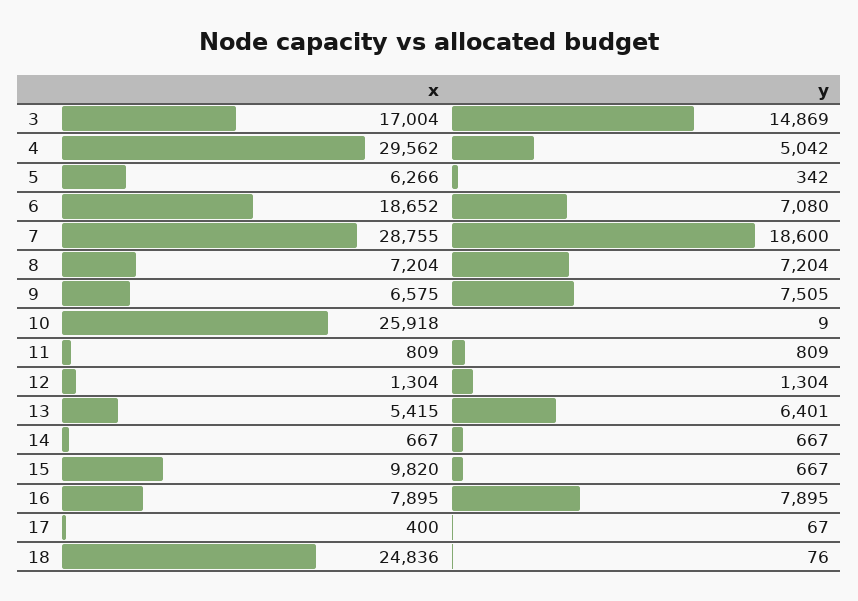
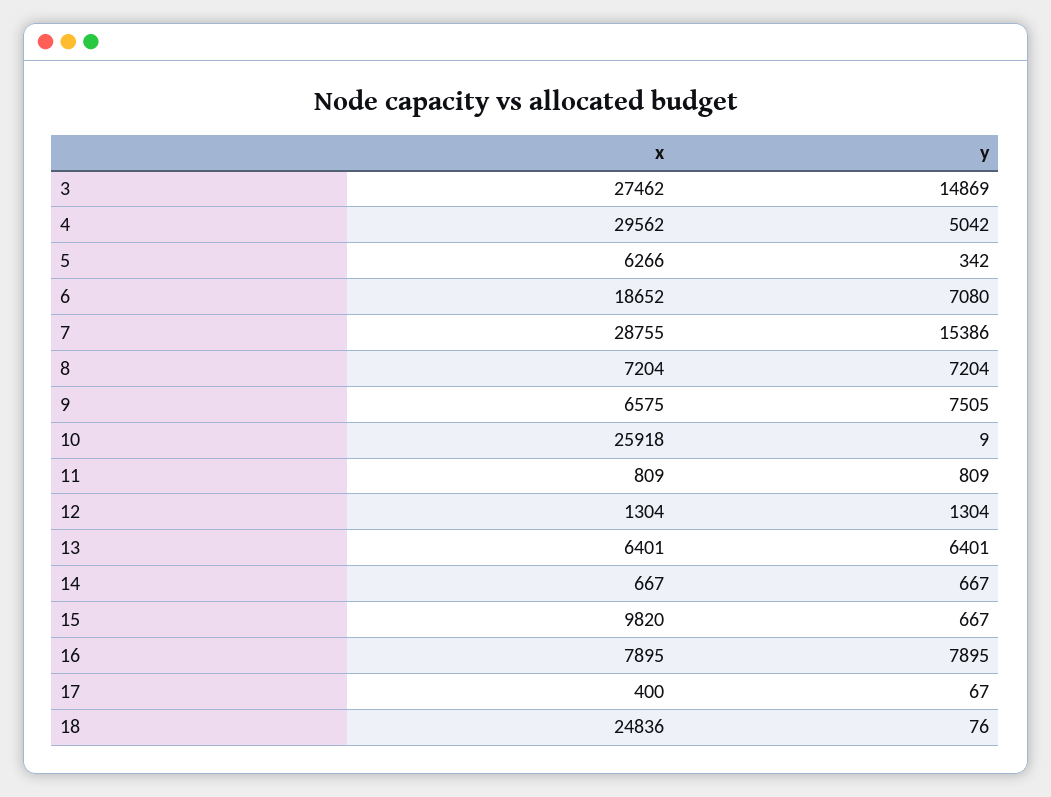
x, 3: 17004 -> 27462
y, 7: 18600 -> 15386
x, 13: 5415 -> 6401

